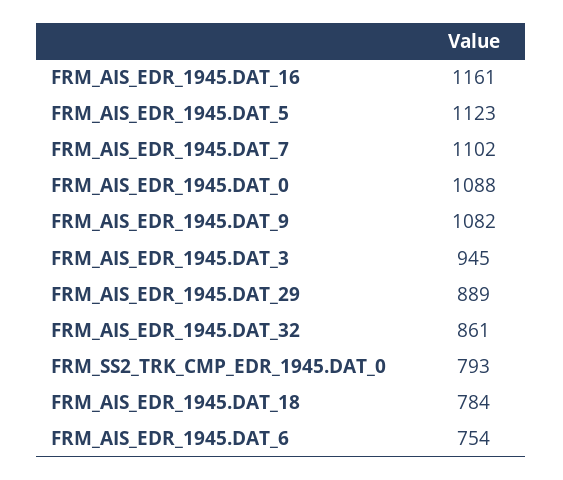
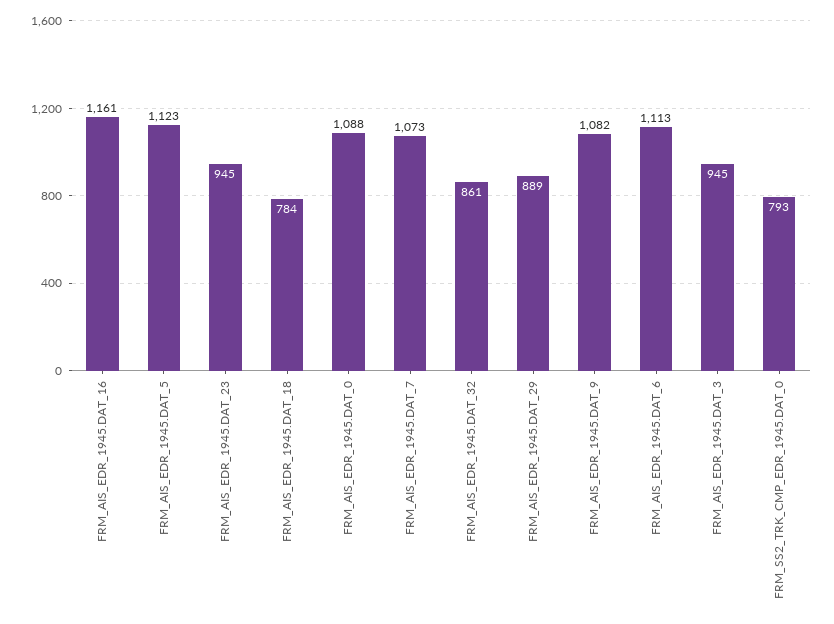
FRM_AIS_EDR_1945.DAT_7: 1102 -> 1073
FRM_AIS_EDR_1945.DAT_6: 754 -> 1113
FRM_AIS_EDR_1945.DAT_23: none -> 945

